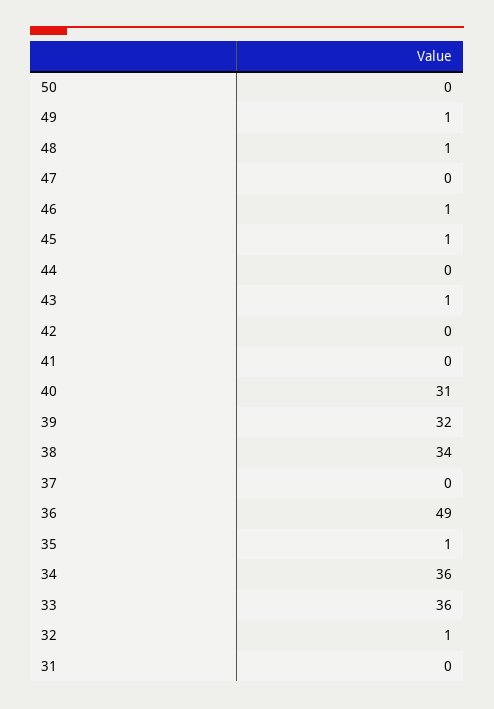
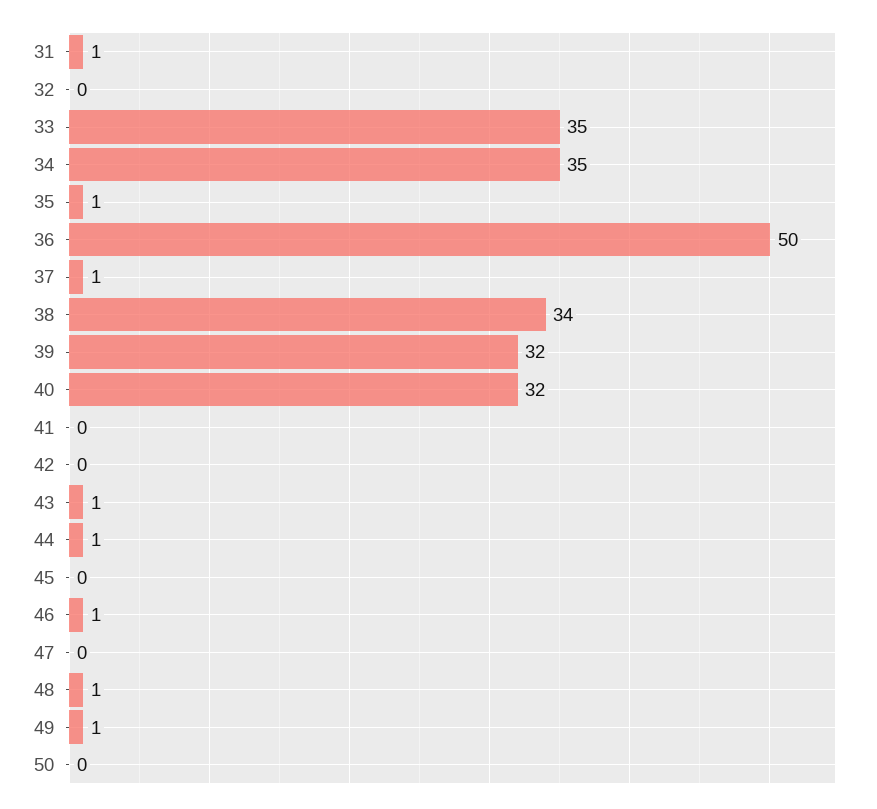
45: 1 -> 0
44: 0 -> 1
40: 31 -> 32
37: 0 -> 1
36: 49 -> 50
34: 36 -> 35
33: 36 -> 35
32: 1 -> 0
31: 0 -> 1

